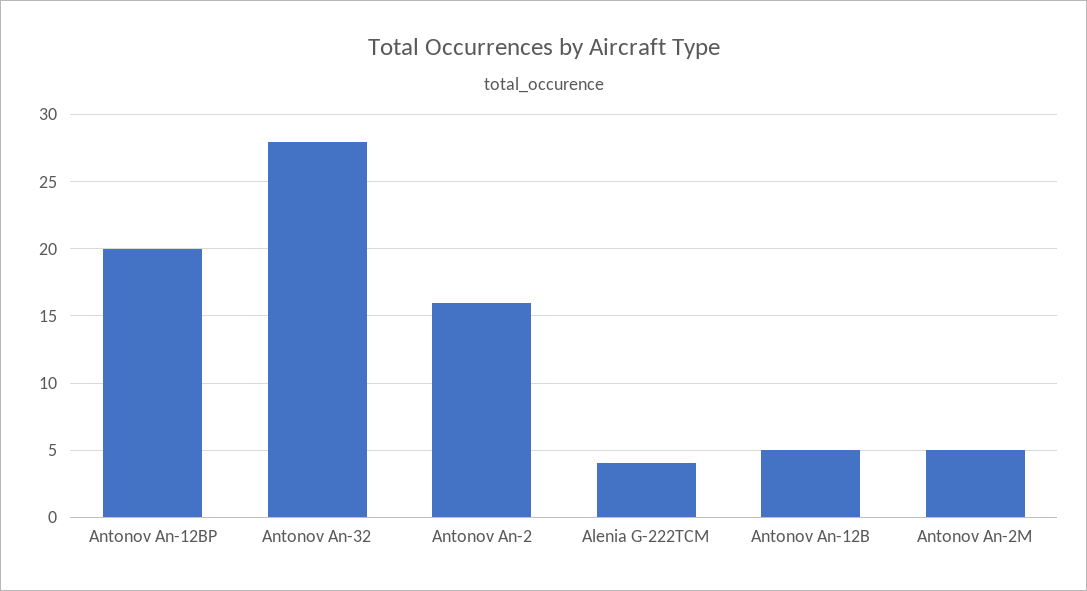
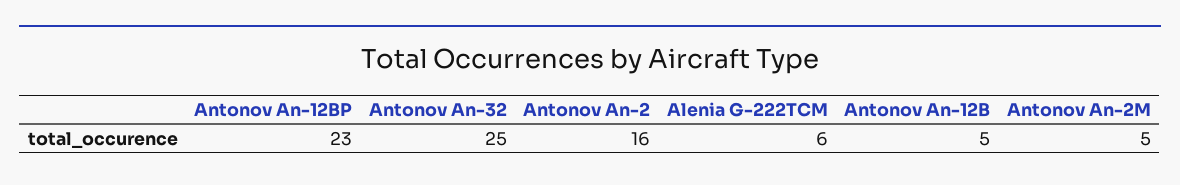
Antonov An-12BP: 20 -> 23
Antonov An-32: 28 -> 25
Alenia G-222TCM: 4 -> 6

